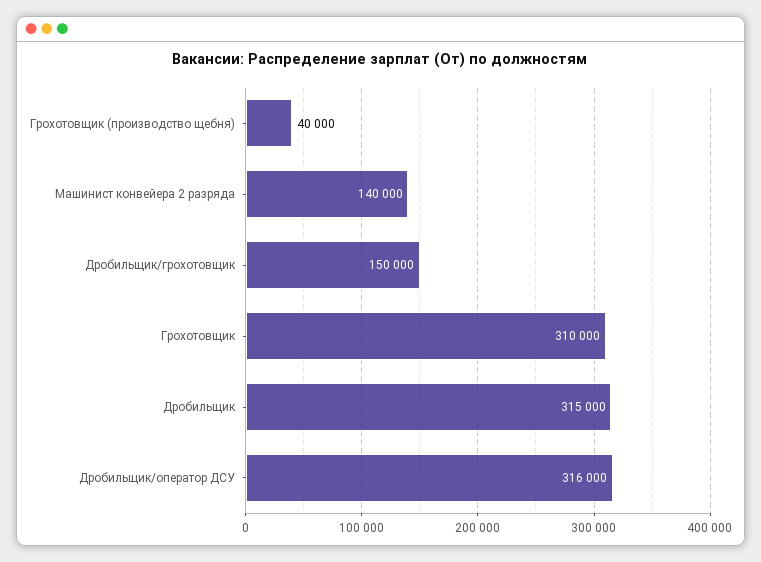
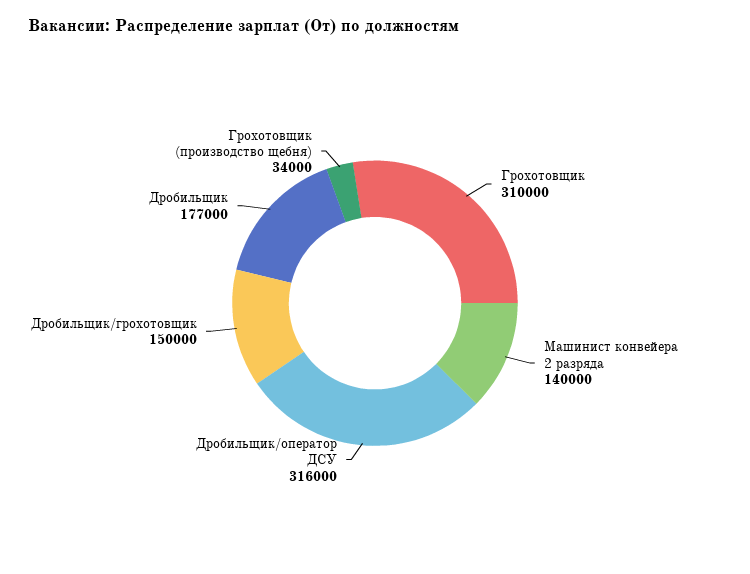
Грохотовщик (производство щебня): 40000 -> 34000
Дробильщик: 315000 -> 177000

